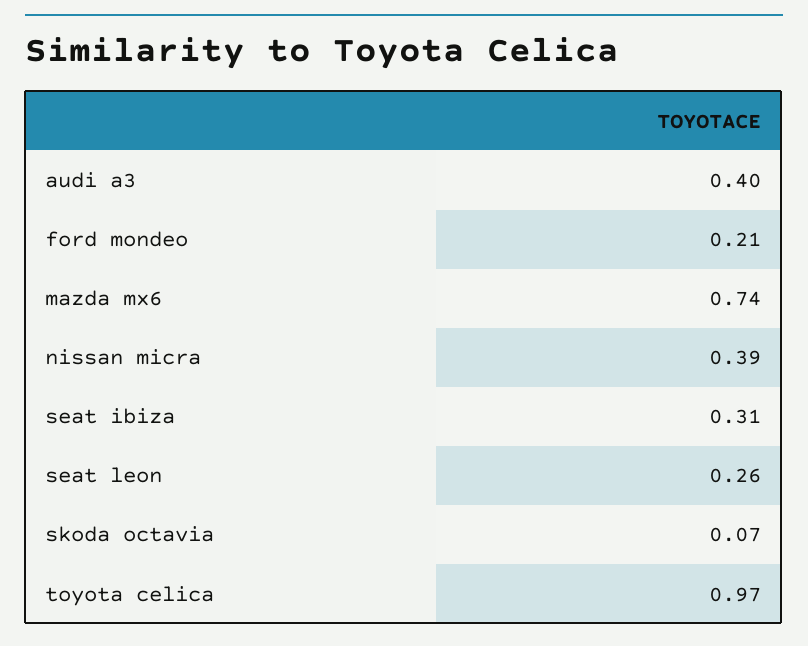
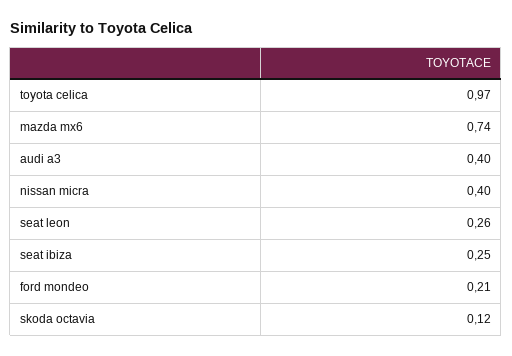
nissan micra: 0.39 -> 0.4
seat ibiza: 0.31 -> 0.25
skoda octavia: 0.07 -> 0.12

